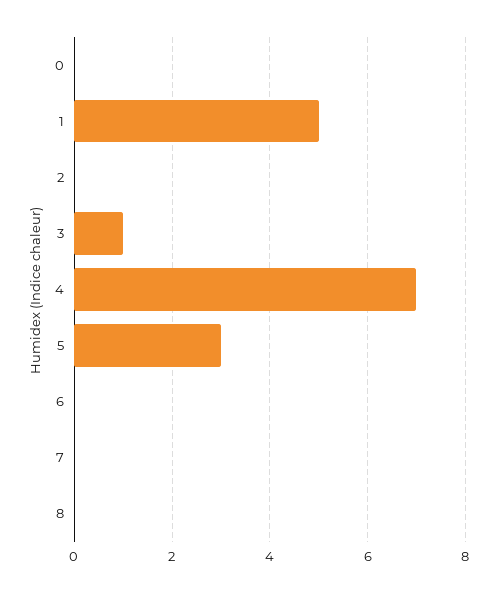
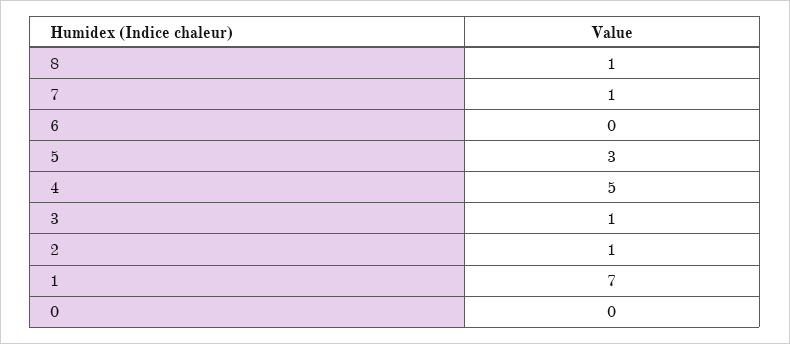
1: 5 -> 7
2: 0 -> 1
4: 7 -> 5
7: 0 -> 1
8: 0 -> 1

